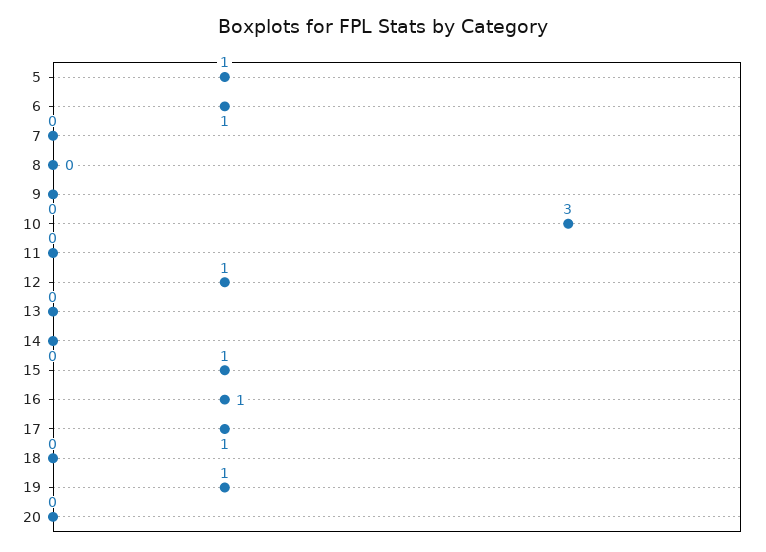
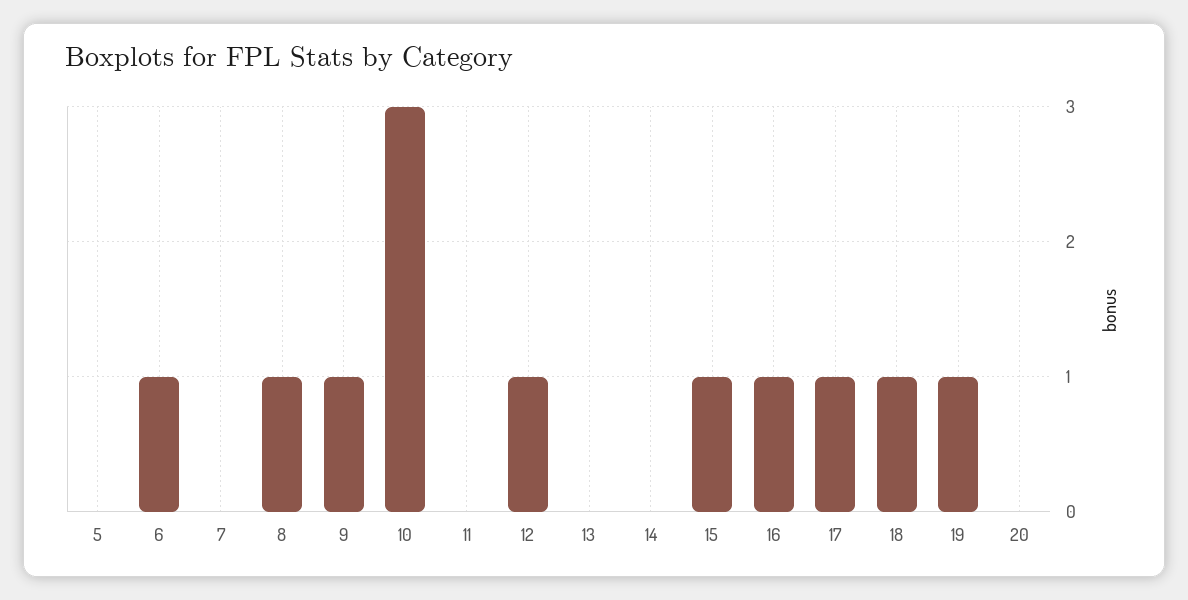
5: 1 -> 0
8: 0 -> 1
9: 0 -> 1
18: 0 -> 1

